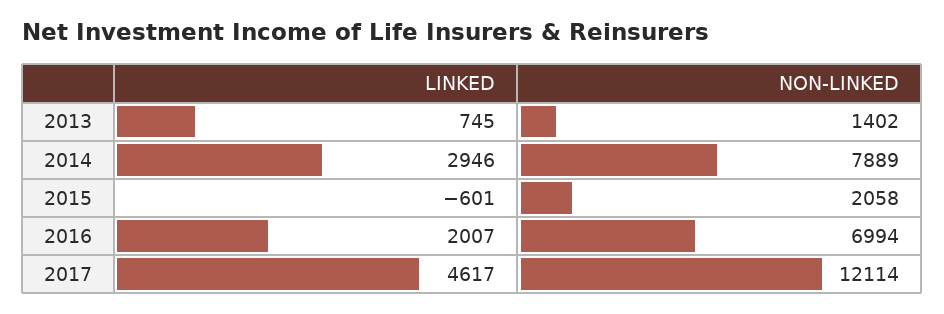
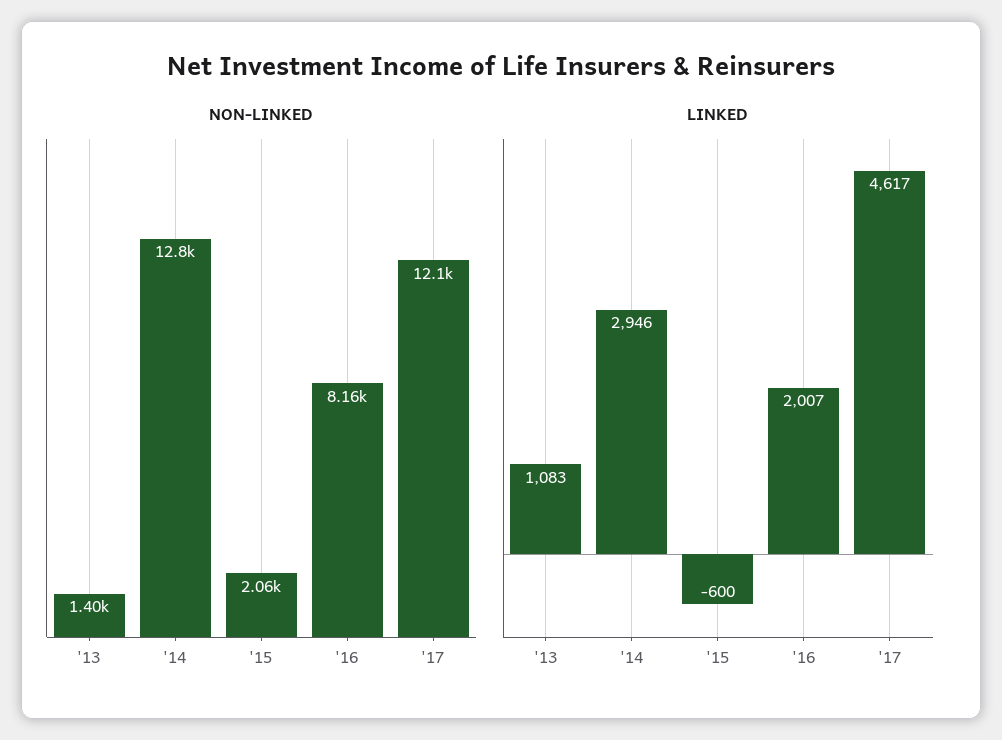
LINKED, 2013: 745 -> 1083
NON-LINKED, 2014: 7889 -> 12800
LINKED, 2015: -601 -> -600
NON-LINKED, 2016: 6994 -> 8160

